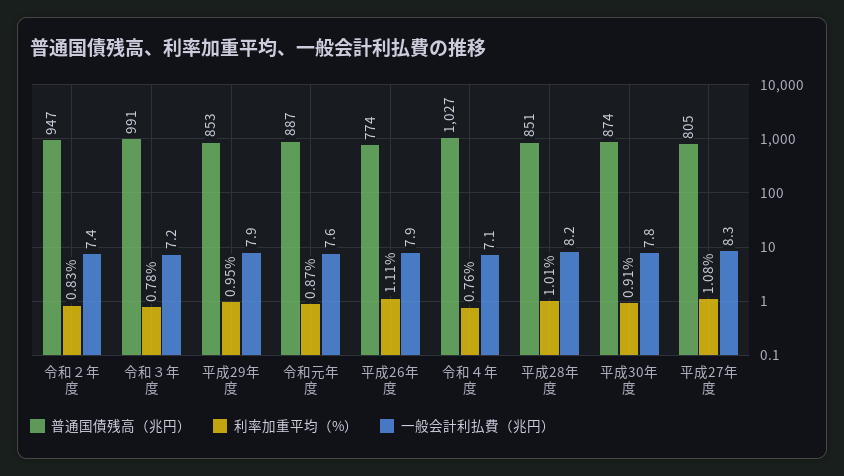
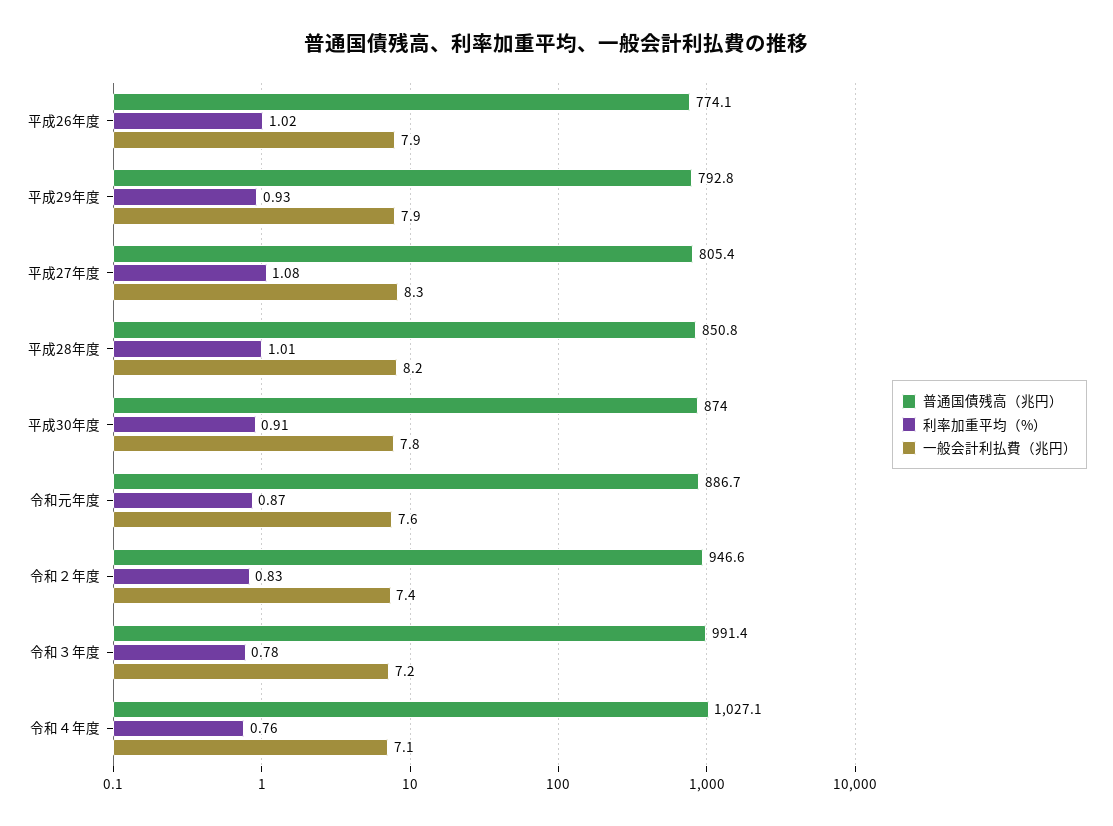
普通国債残高（兆円）, 平成29年度: 853 -> 792.8
利率加重平均（%）, 平成29年度: 0.95 -> 0.93
利率加重平均（%）, 平成26年度: 1.11 -> 1.02

